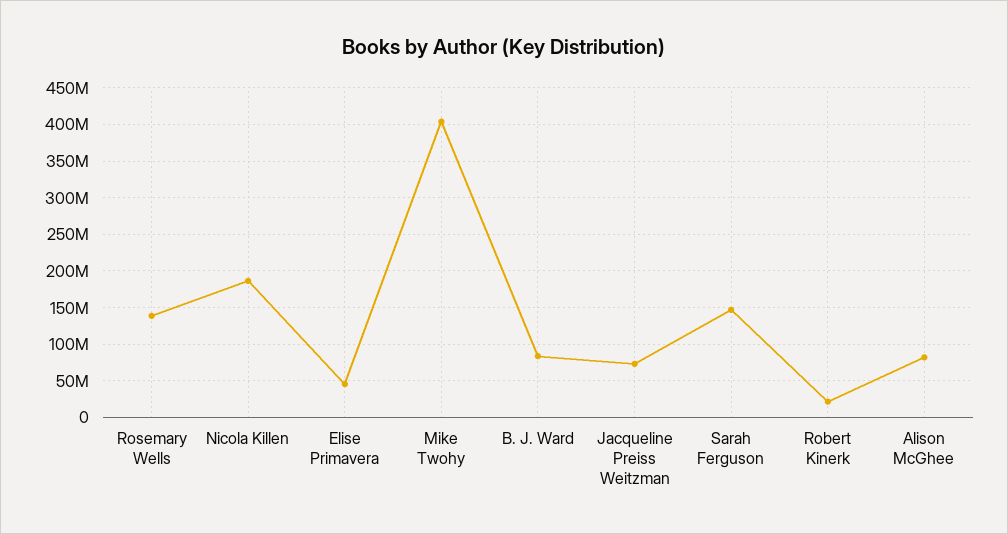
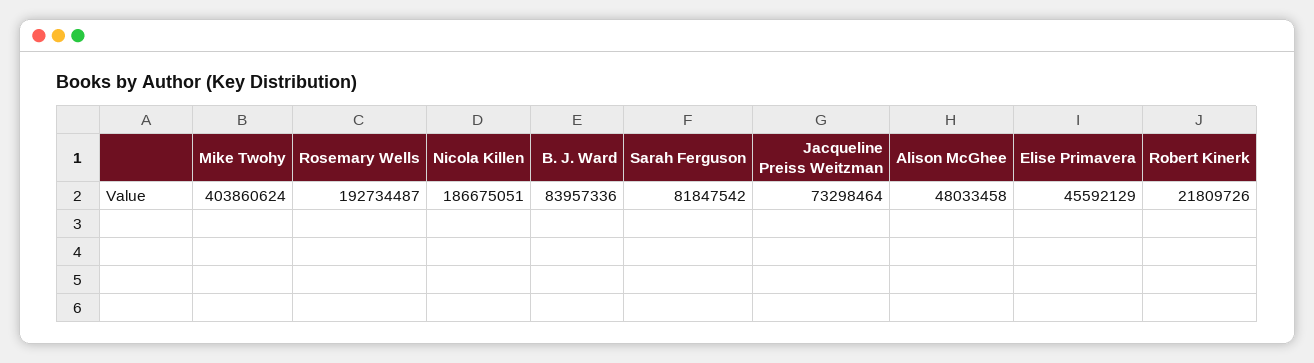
Rosemary Wells: 140000000 -> 192734487
Sarah Ferguson: 150000000 -> 81847542
Alison McGhee: 80000000 -> 48033458

